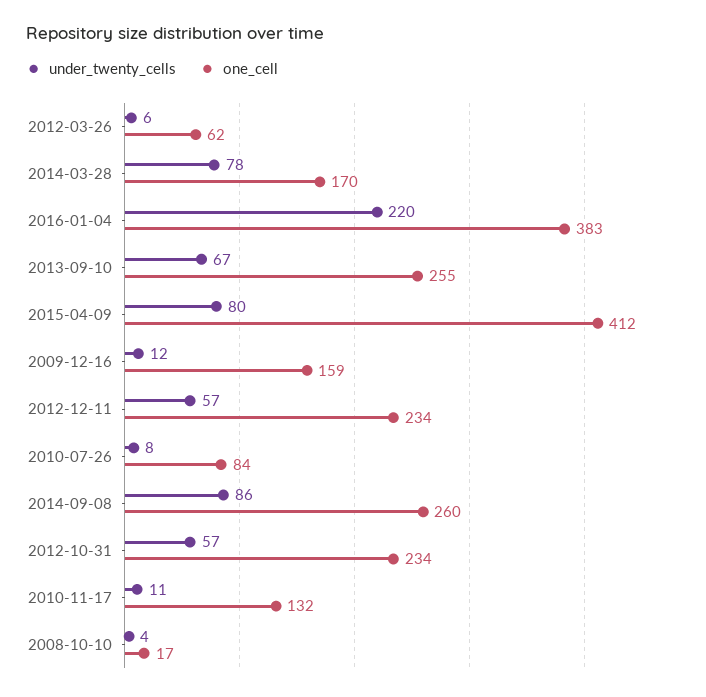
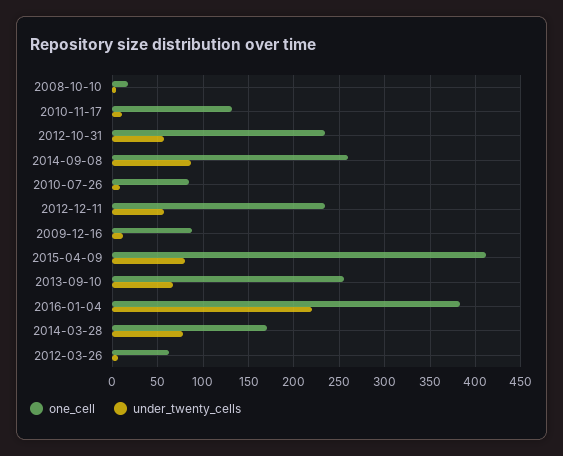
one_cell, 2009-12-16: 159 -> 90

